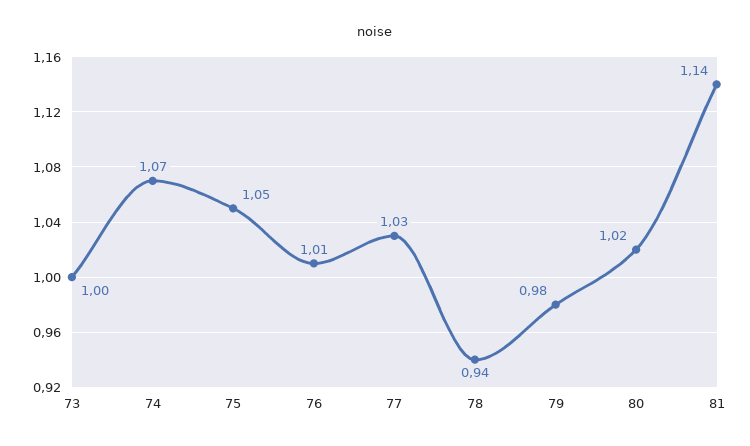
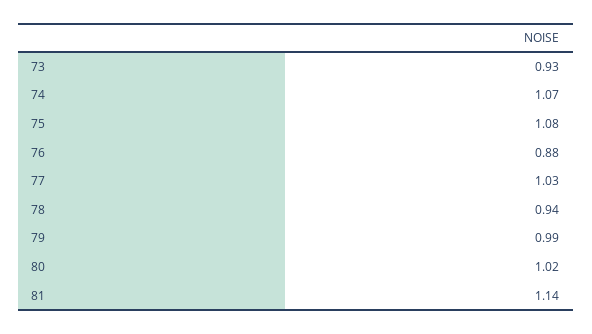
73: 1 -> 0.93
75: 1.05 -> 1.08
76: 1.01 -> 0.88
79: 0.98 -> 0.99

